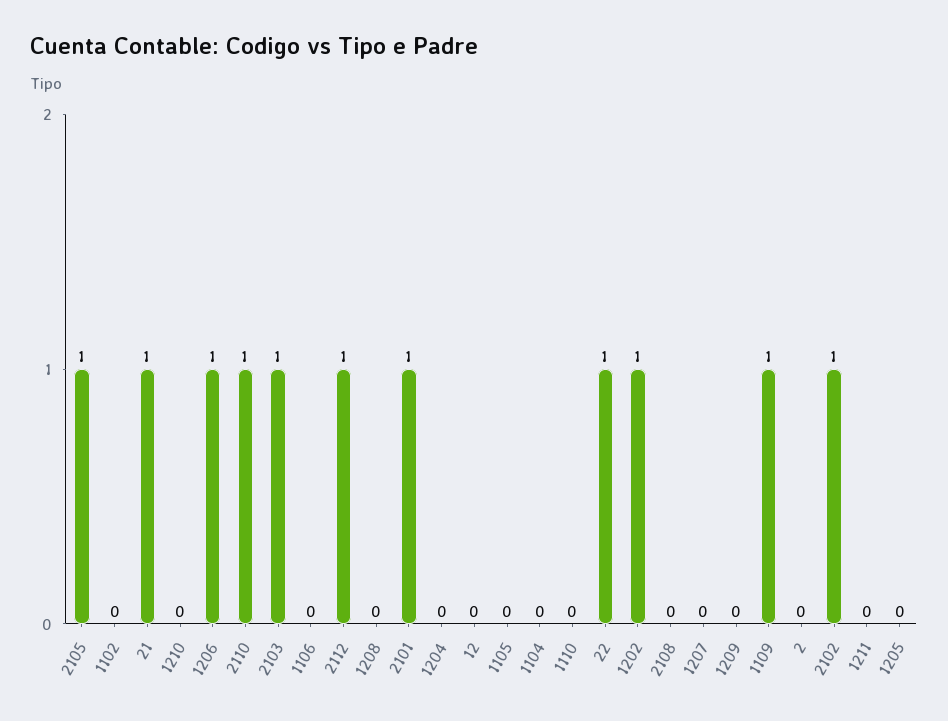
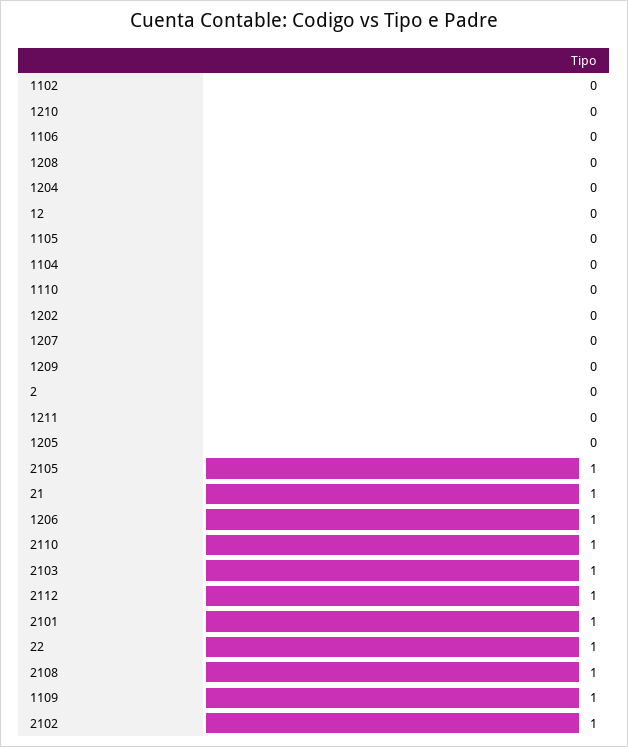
1202: 1 -> 0
2108: 0 -> 1

